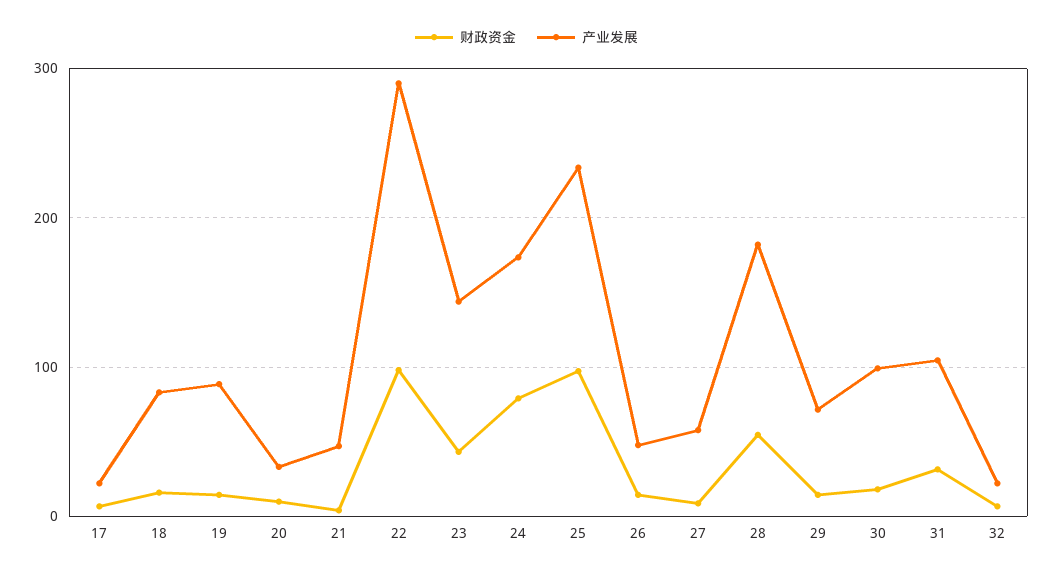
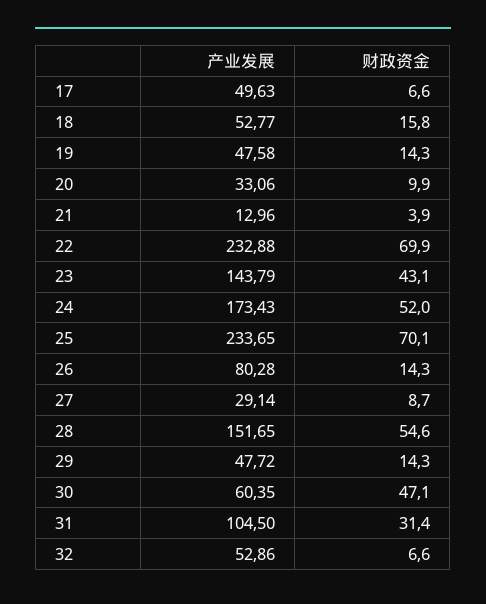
产业发展, 17: 20 -> 49.63
产业发展, 18: 80 -> 52.77
产业发展, 19: 90 -> 47.58
产业发展, 21: 50 -> 12.96
财政资金, 22: 100 -> 69.9
产业发展, 22: 290 -> 232.88
财政资金, 24: 80 -> 52
财政资金, 25: 100 -> 70.1
产业发展, 26: 50 -> 80.28
产业发展, 27: 60 -> 29.14
产业发展, 28: 180 -> 151.65
产业发展, 29: 70 -> 47.72
财政资金, 30: 20 -> 47.1
产业发展, 30: 100 -> 60.35
产业发展, 32: 20 -> 52.86

